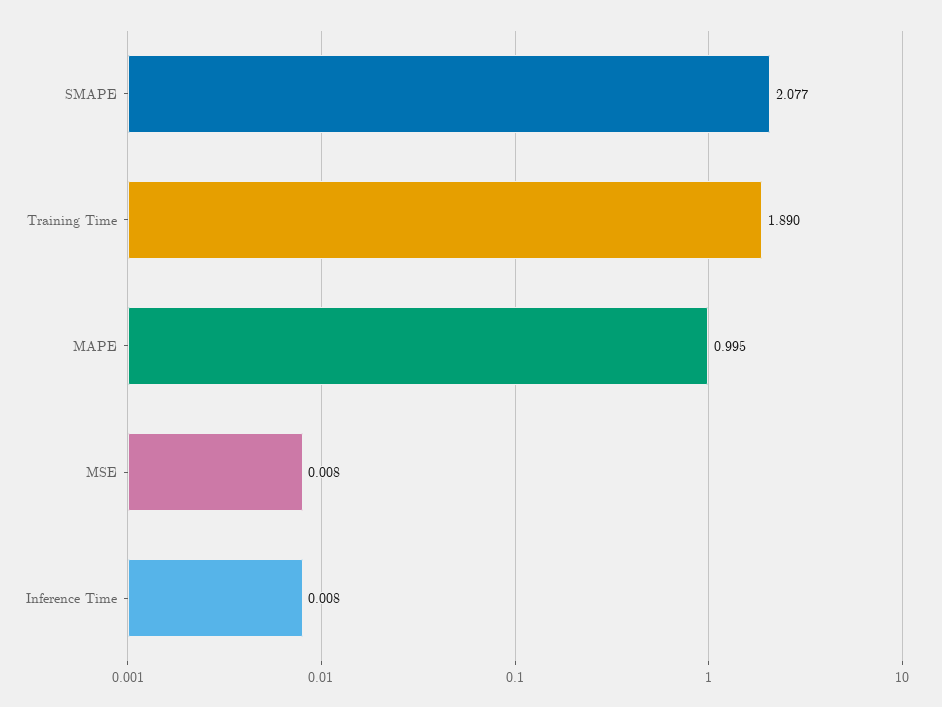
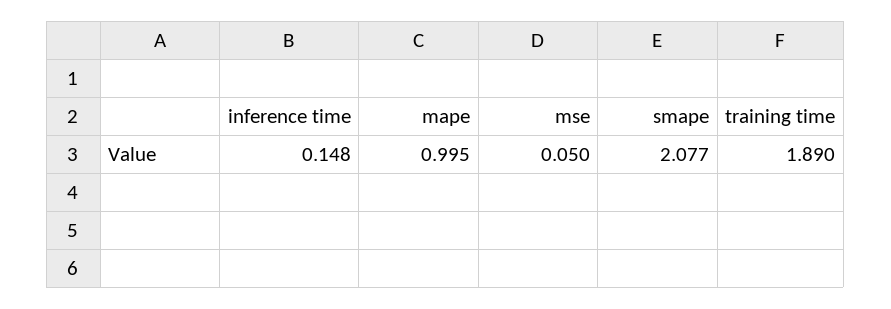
MSE: 0.008 -> 0.05
Inference Time: 0.008 -> 0.148

